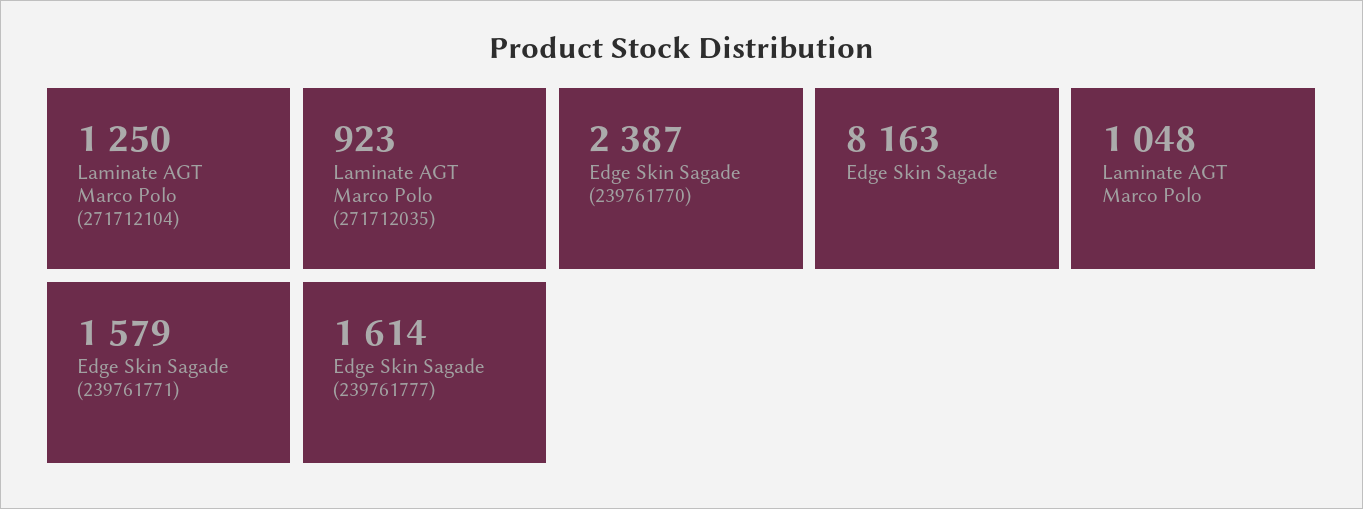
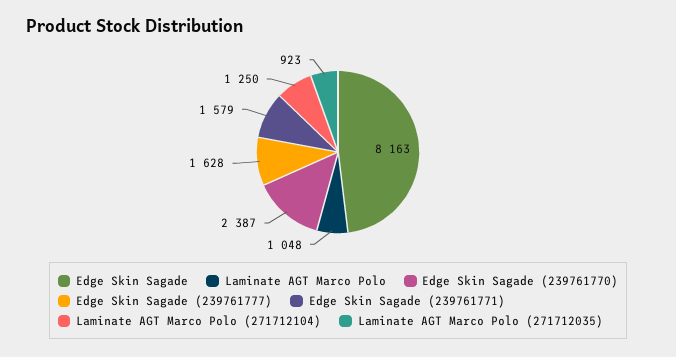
Edge Skin Sagade (239761777): 1614 -> 1628

